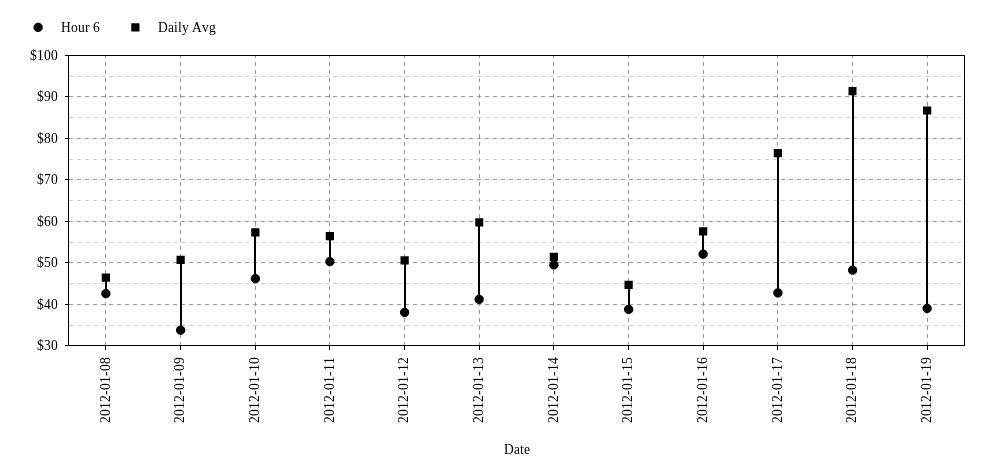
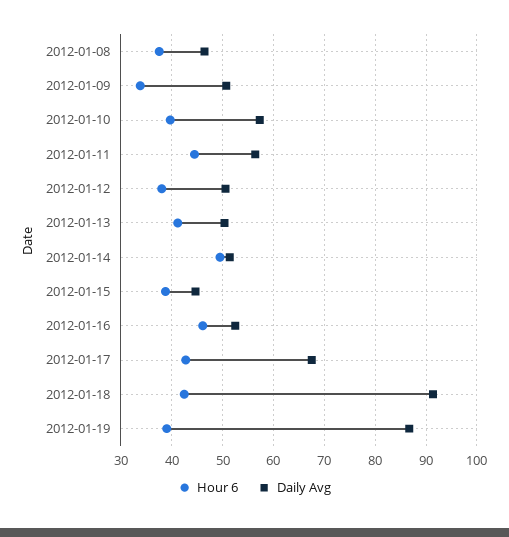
Hour 6, 2012-01-08: 42 -> 38
Hour 6, 2012-01-10: 46 -> 40
Hour 6, 2012-01-11: 50 -> 44
Daily Avg, 2012-01-13: 60 -> 50
Hour 6, 2012-01-16: 52 -> 46
Daily Avg, 2012-01-16: 58 -> 52
Daily Avg, 2012-01-17: 76 -> 68
Hour 6, 2012-01-18: 48 -> 42

